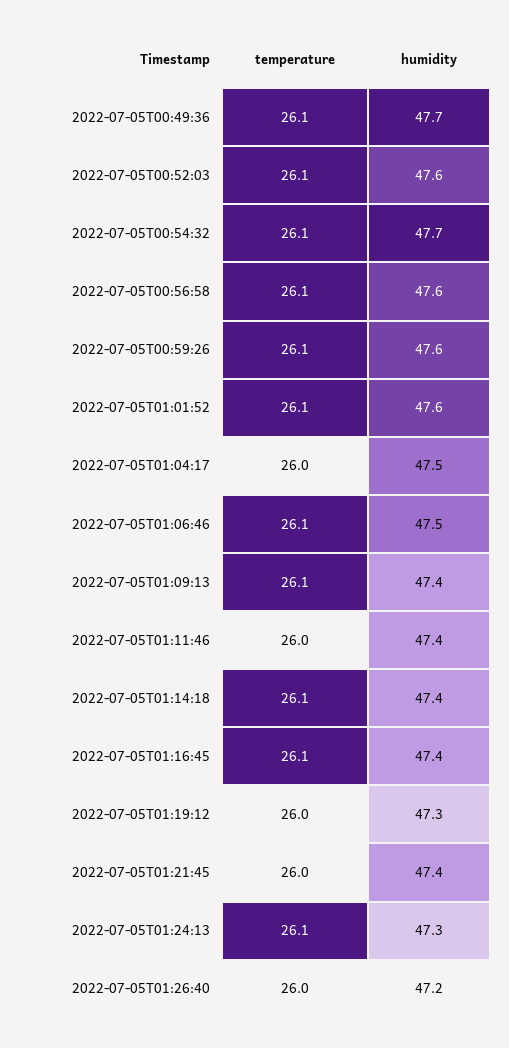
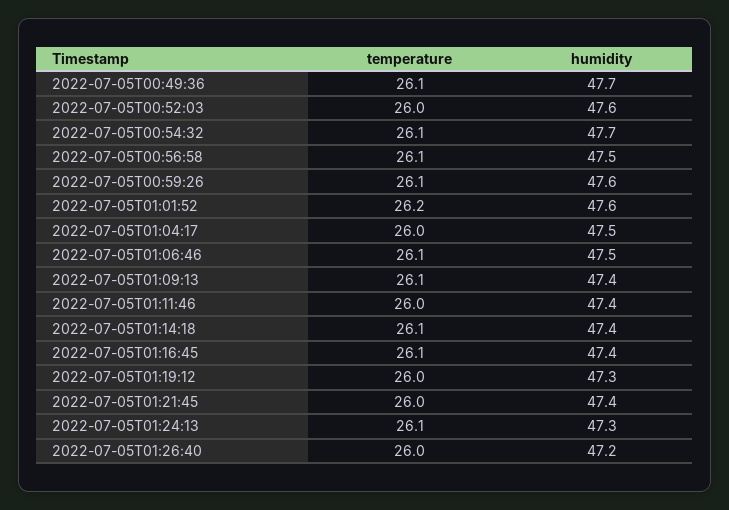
temperature, 2022-07-05T00:52:03: 26.1 -> 26
humidity, 2022-07-05T00:56:58: 47.6 -> 47.5
temperature, 2022-07-05T01:01:52: 26.1 -> 26.2

